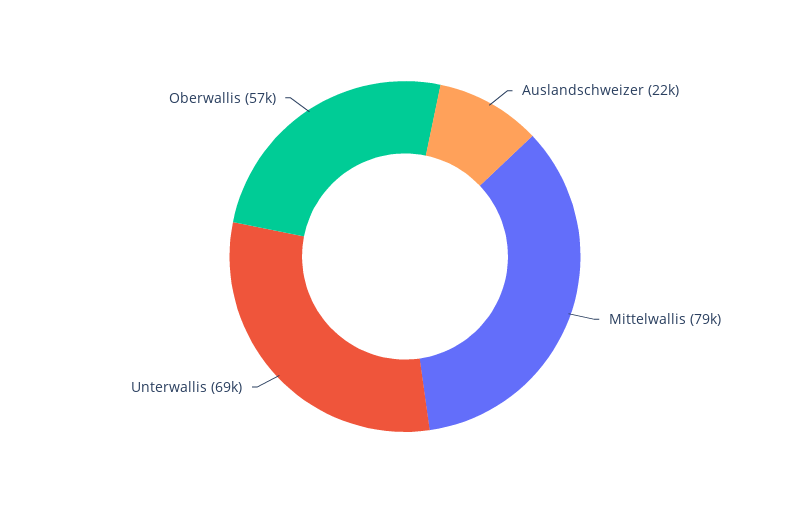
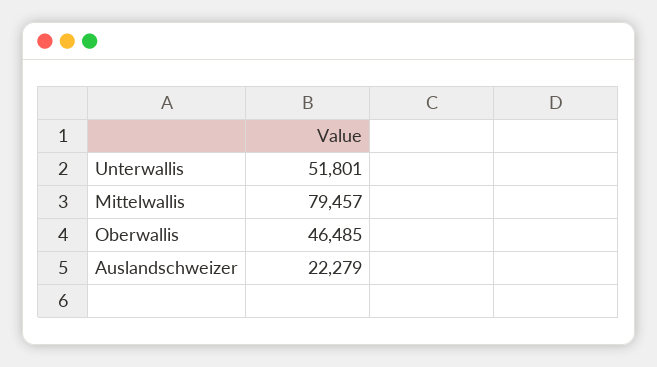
Unterwallis: 69000 -> 51801
Oberwallis: 57000 -> 46485

